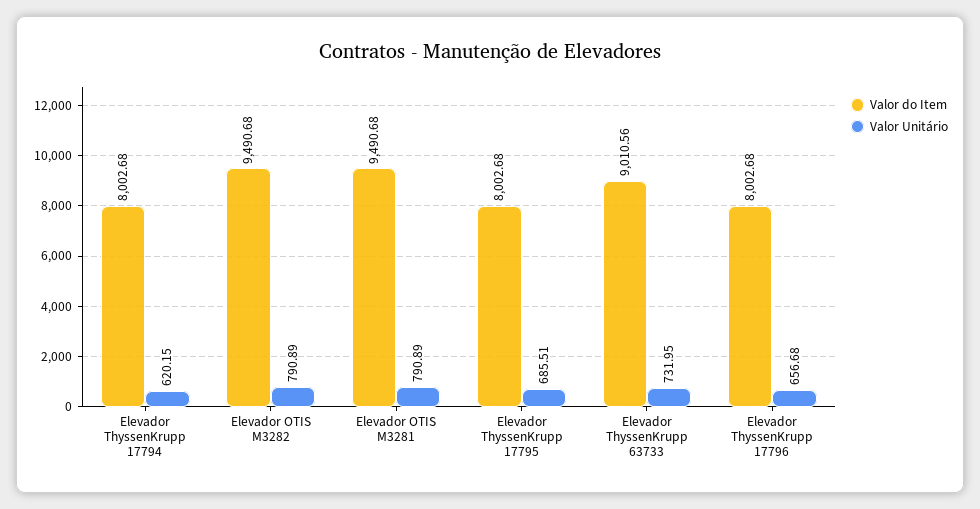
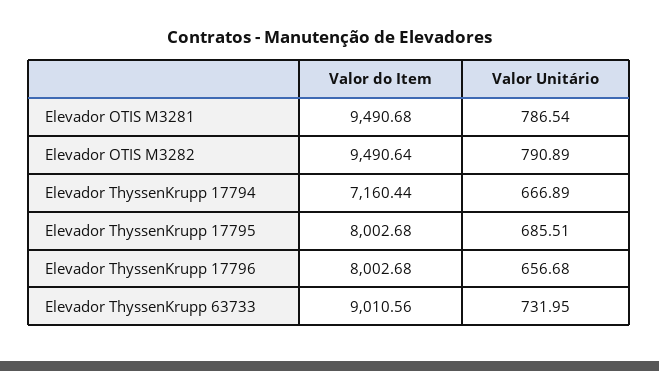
Valor do Item, Elevador ThyssenKrupp 17794: 8002.68 -> 7160.44
Valor Unitário, Elevador ThyssenKrupp 17794: 620.15 -> 666.89
Valor do Item, Elevador OTIS M3282: 9490.68 -> 9490.64
Valor Unitário, Elevador OTIS M3281: 790.89 -> 786.54

